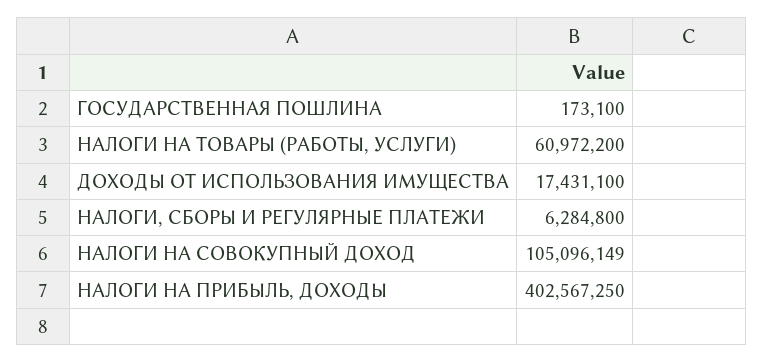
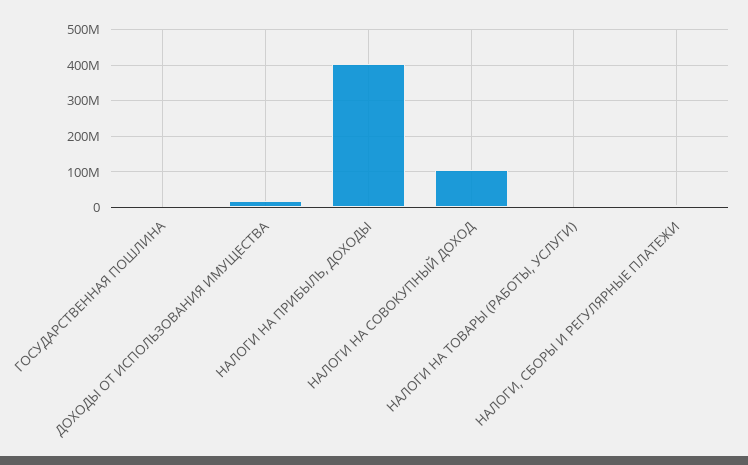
НАЛОГИ НА ТОВАРЫ (РАБОТЫ, УСЛУГИ): 60972200 -> 0

